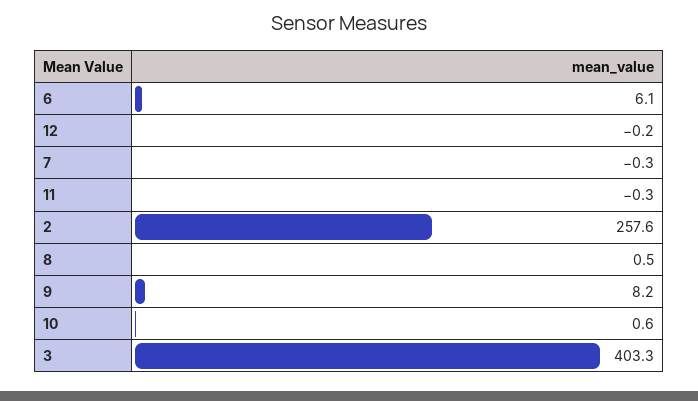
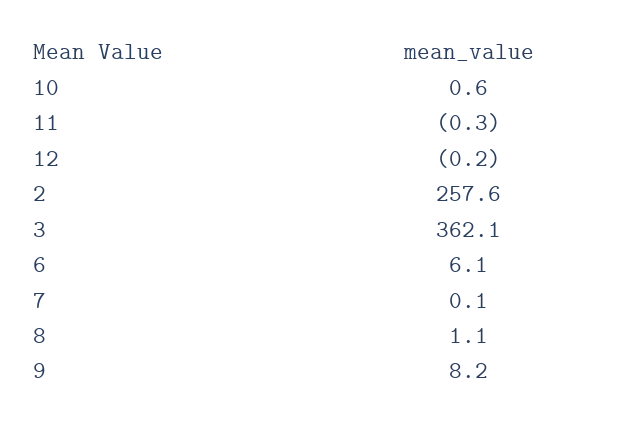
7: -0.3 -> 0.1
8: 0.5 -> 1.1
3: 403.3 -> 362.1

